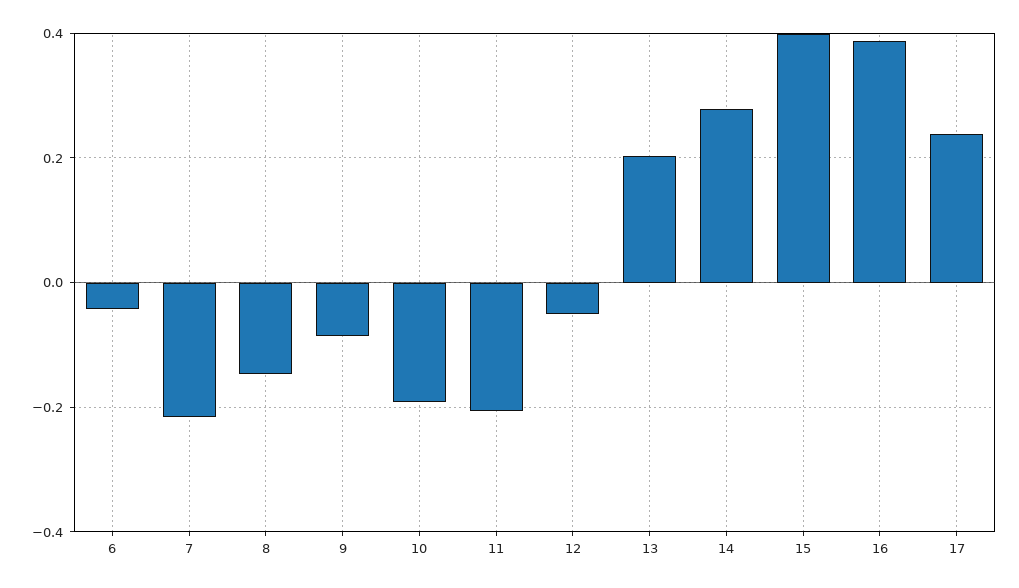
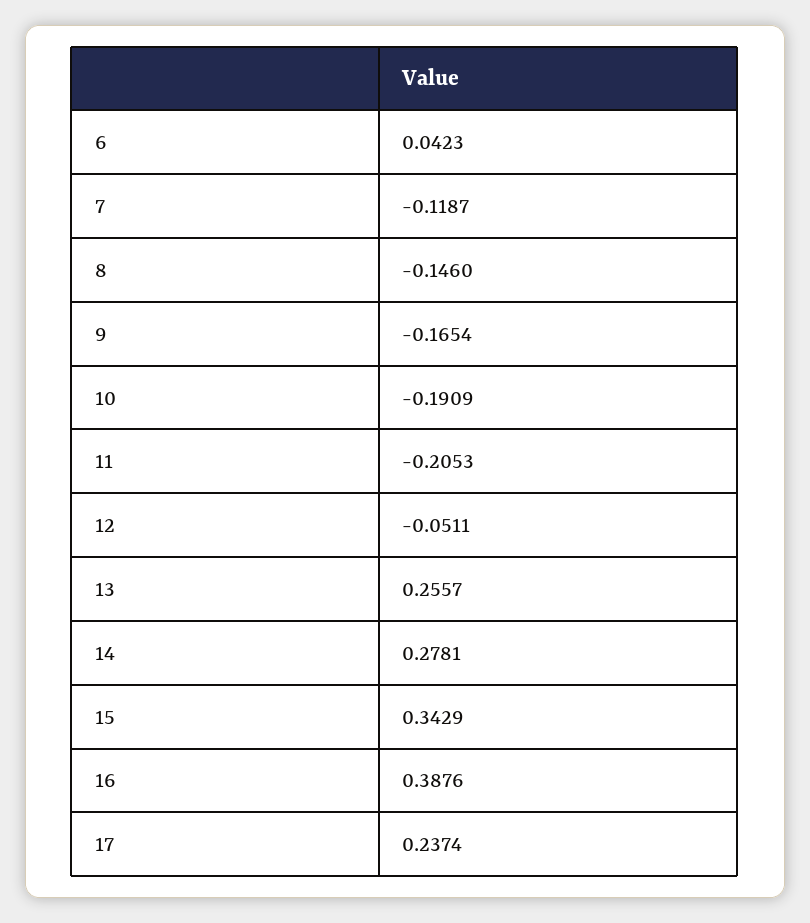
6: -0.04 -> 0.0423
7: -0.22 -> -0.1187
9: -0.08 -> -0.1654
13: 0.2 -> 0.2557
15: 0.4 -> 0.3429

